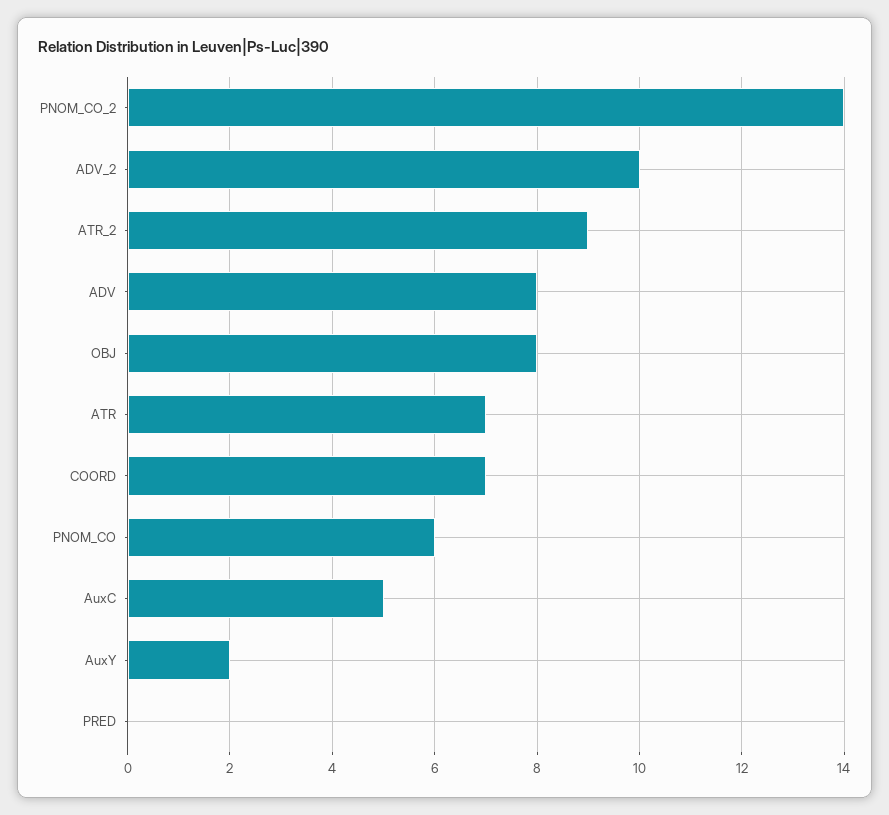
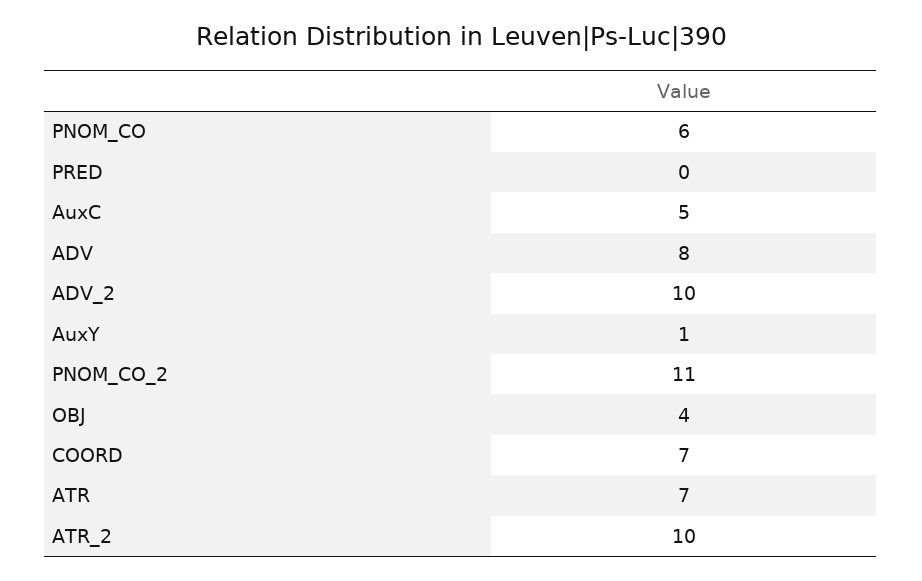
PNOM_CO_2: 14 -> 11
ATR_2: 9 -> 10
OBJ: 8 -> 4
AuxY: 2 -> 1

